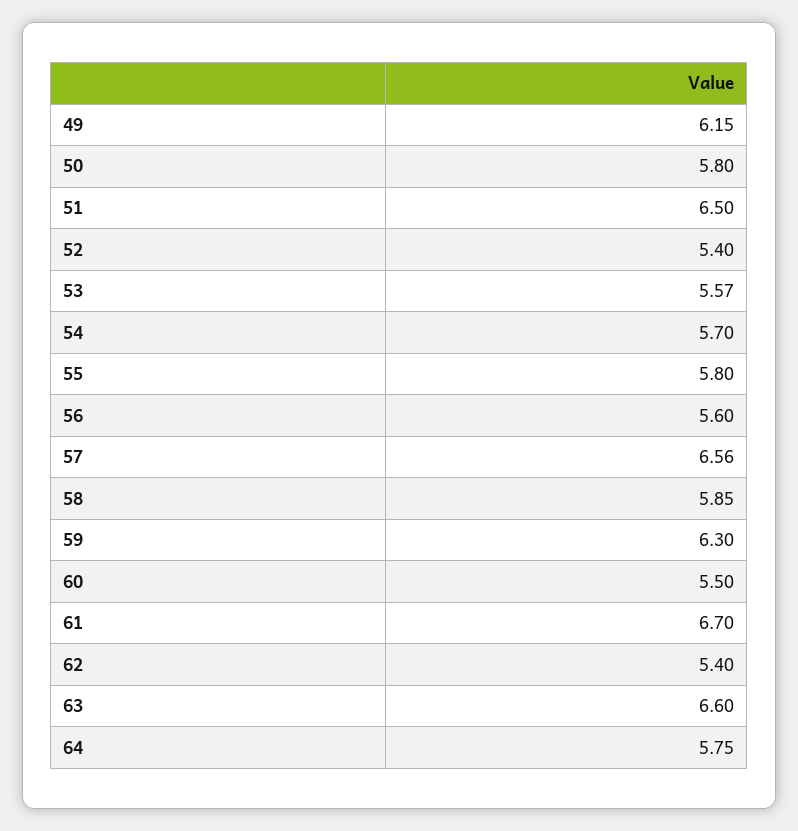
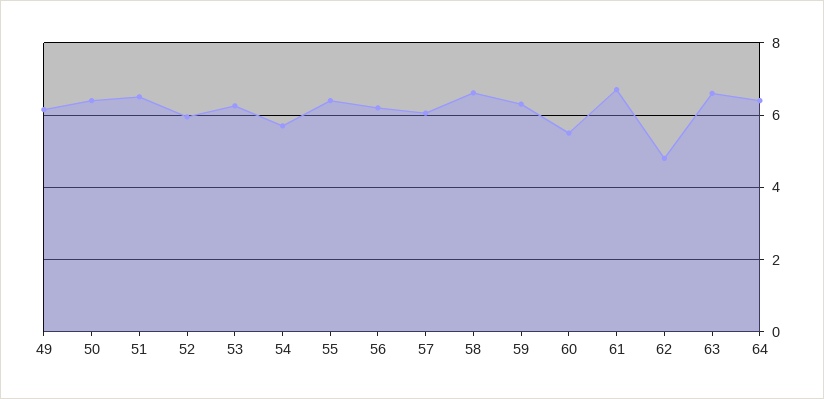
50: 5.8 -> 6.4
52: 5.4 -> 6
53: 5.57 -> 6.2
55: 5.8 -> 6.4
56: 5.6 -> 6.2
57: 6.56 -> 6
58: 5.85 -> 6.6
62: 5.4 -> 4.8
64: 5.75 -> 6.4

